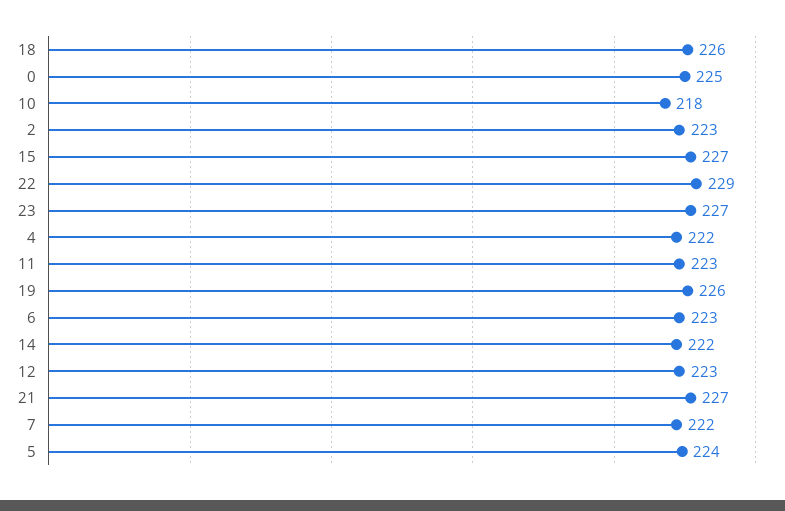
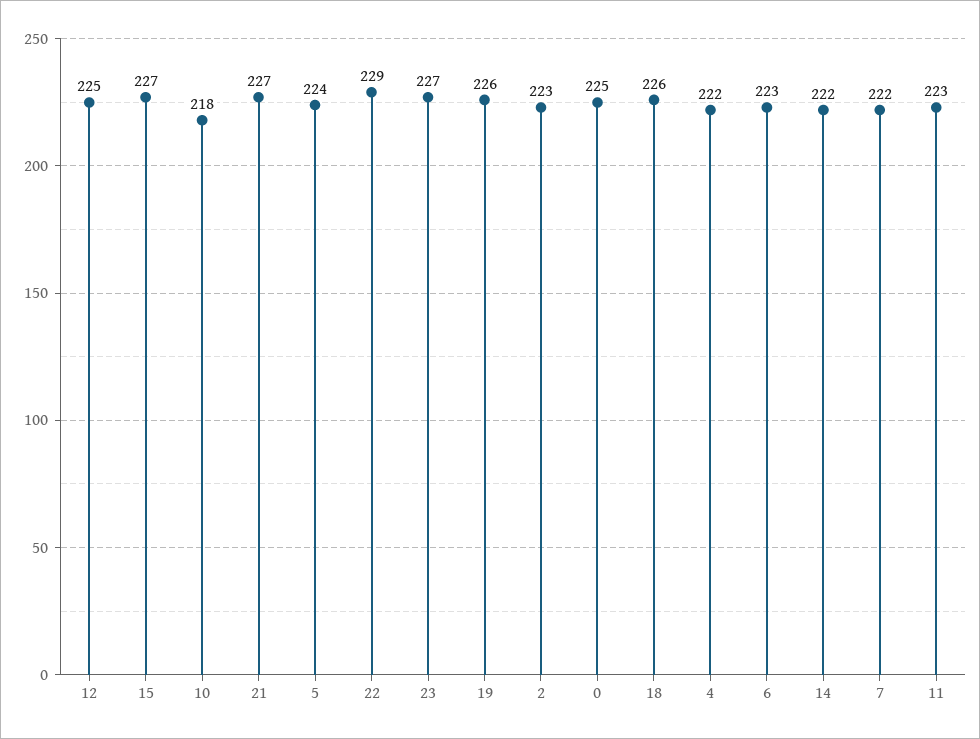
12: 223 -> 225

